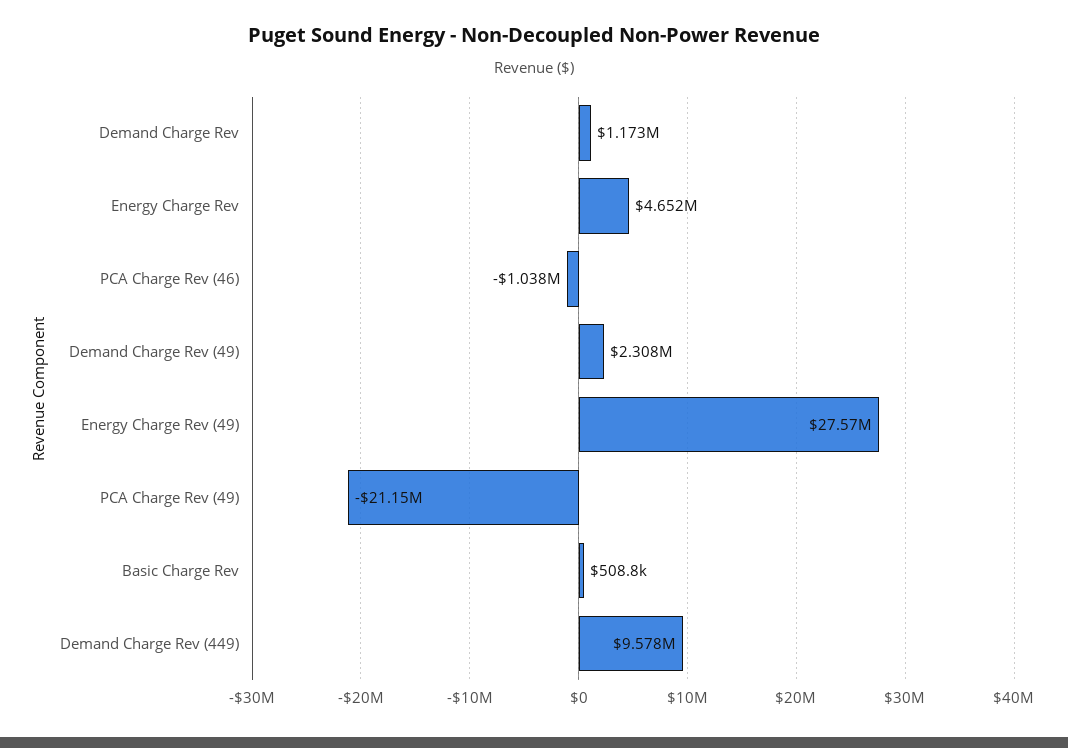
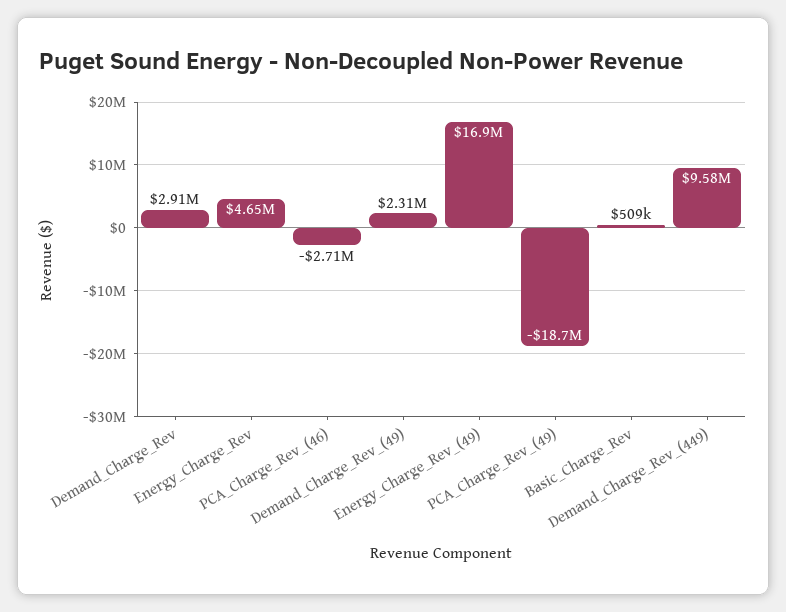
Demand Charge Rev: 1173000 -> 2910000
PCA Charge Rev (46): -1038000 -> -2710000
Energy Charge Rev (49): 27570000 -> 16900000
PCA Charge Rev (49): -21150000 -> -18700000

